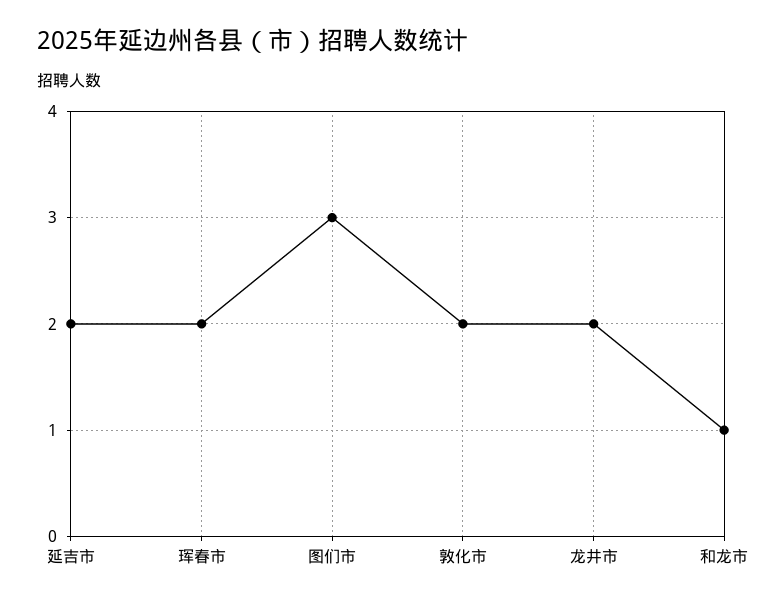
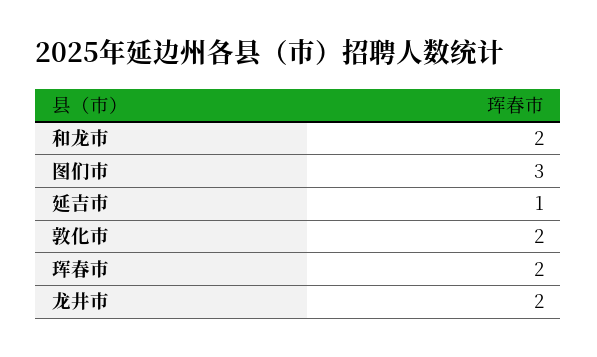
延吉市: 2 -> 1
和龙市: 1 -> 2

